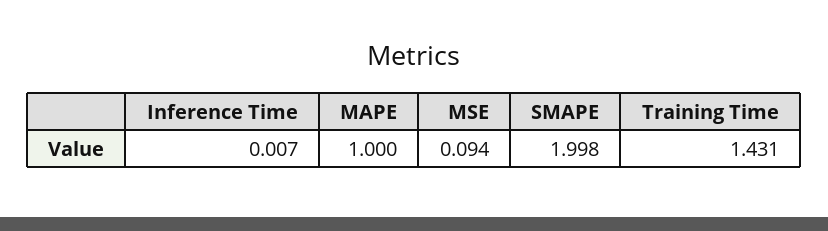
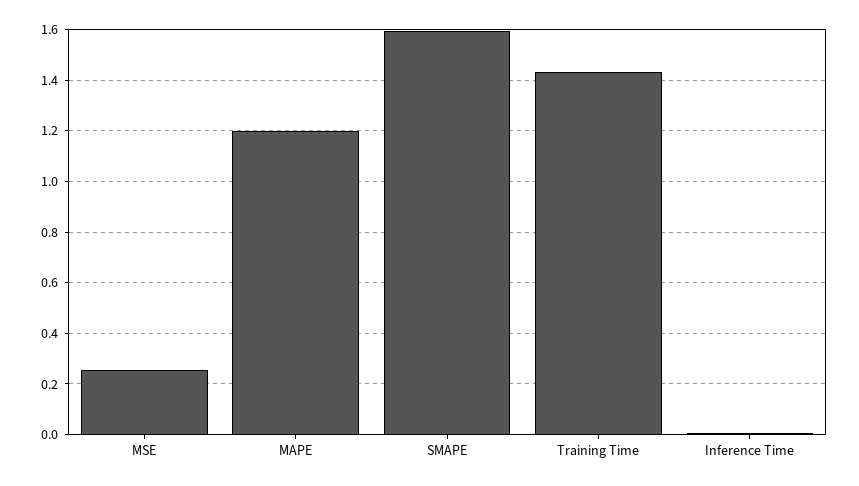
MAPE: 1 -> 1.2
MSE: 0.094 -> 0.25
SMAPE: 1.998 -> 1.6

